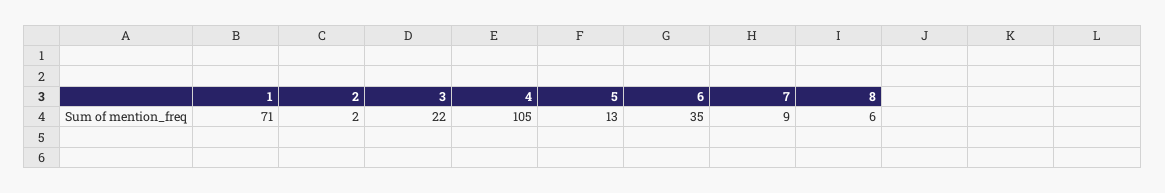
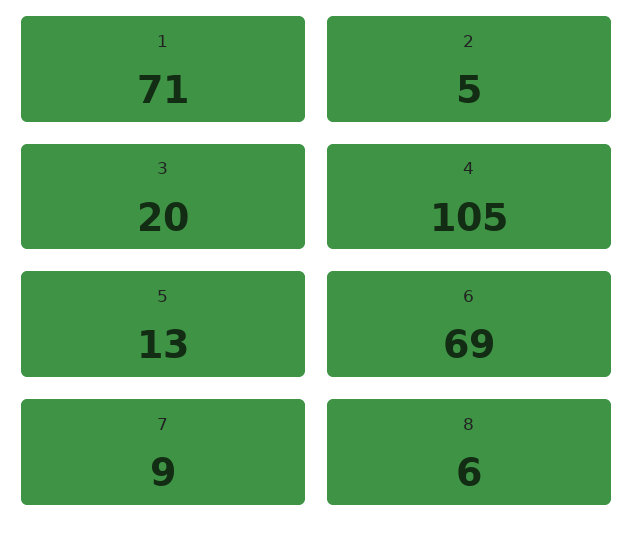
2: 2 -> 5
3: 22 -> 20
6: 35 -> 69

